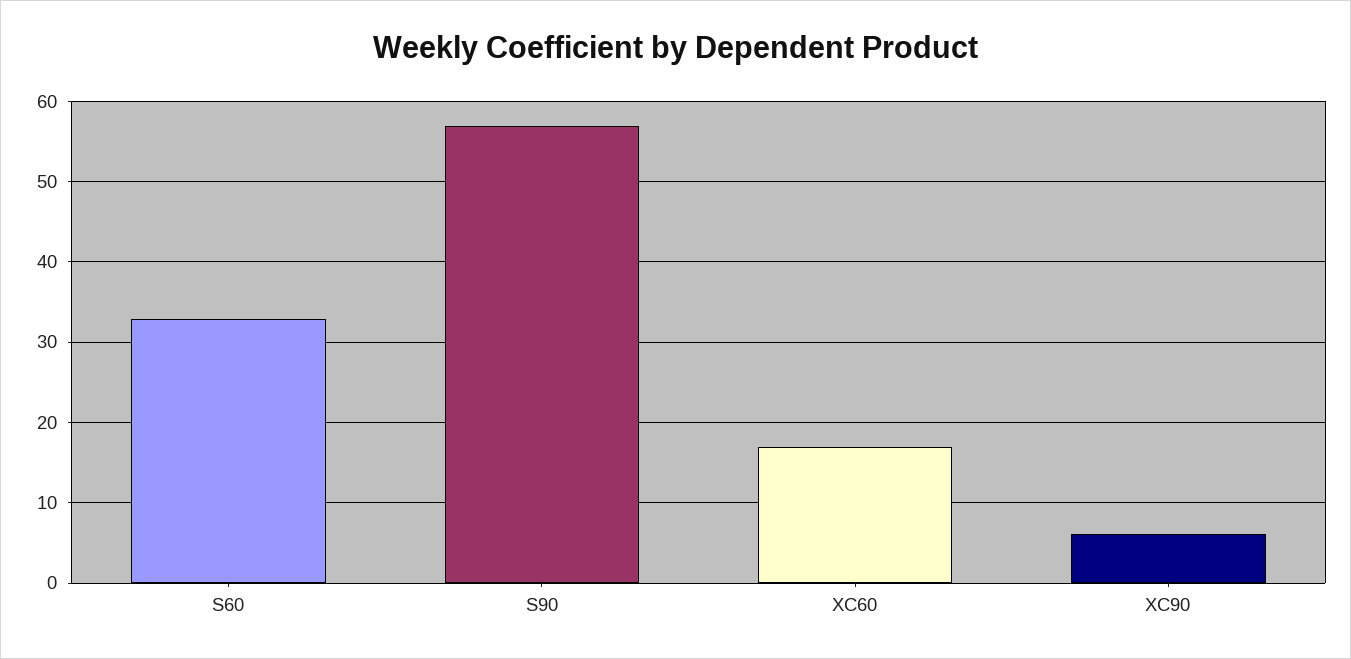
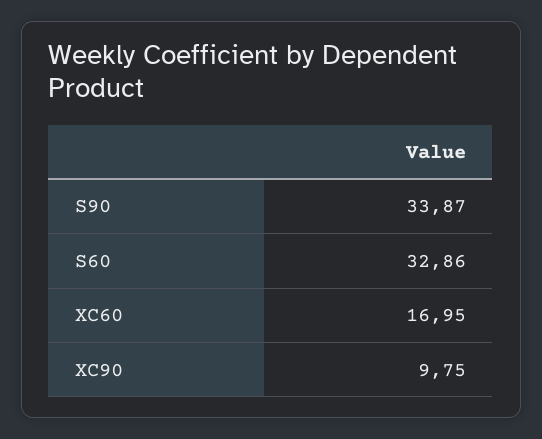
S90: 57 -> 33.87
XC90: 6 -> 9.75

